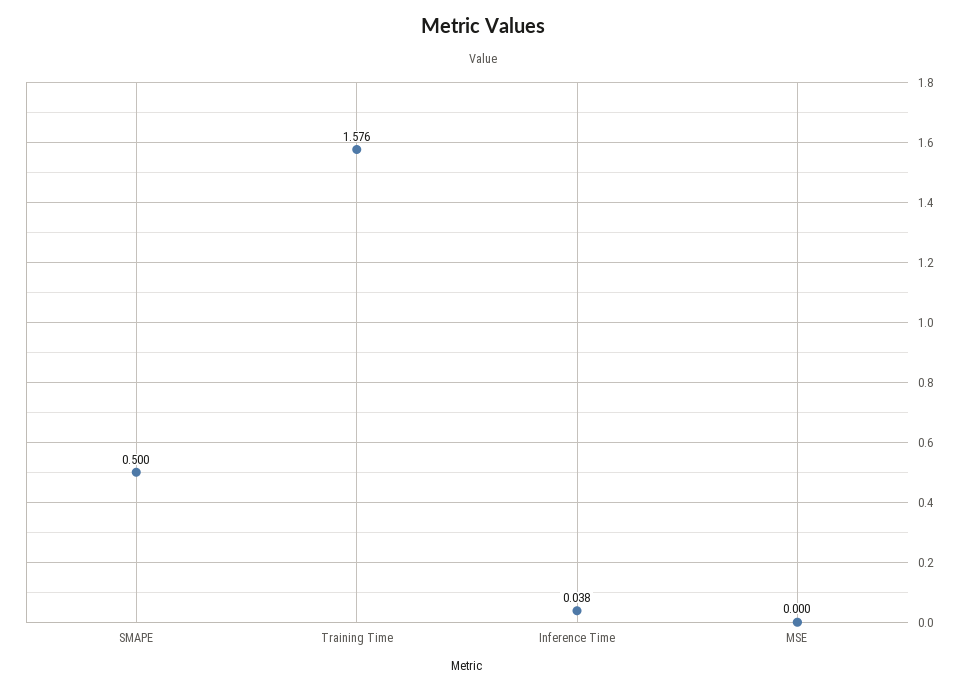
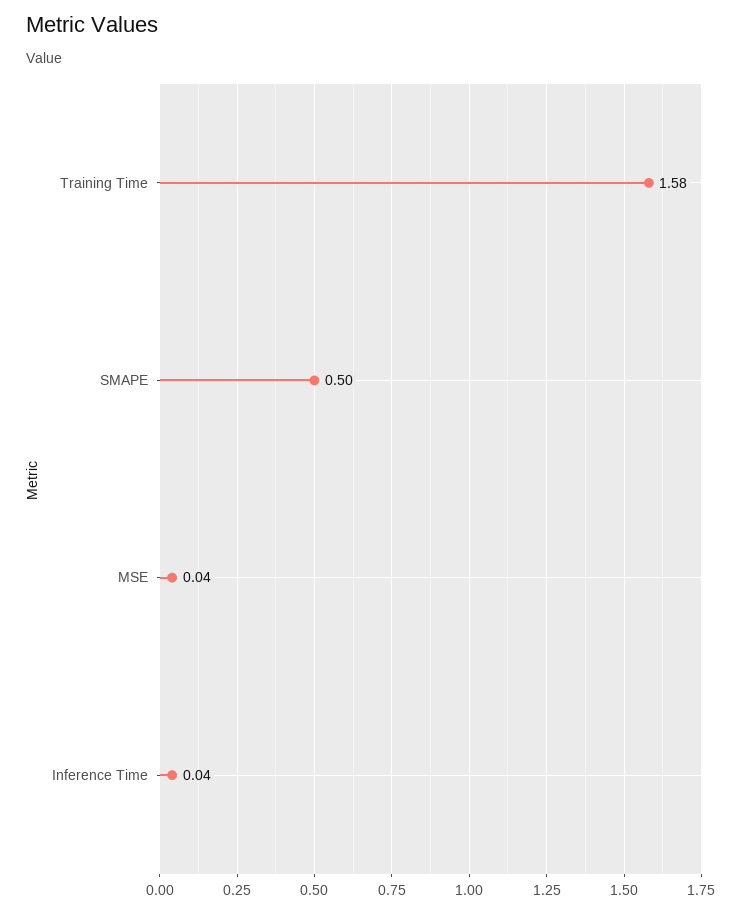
MSE: 0 -> 0.04

